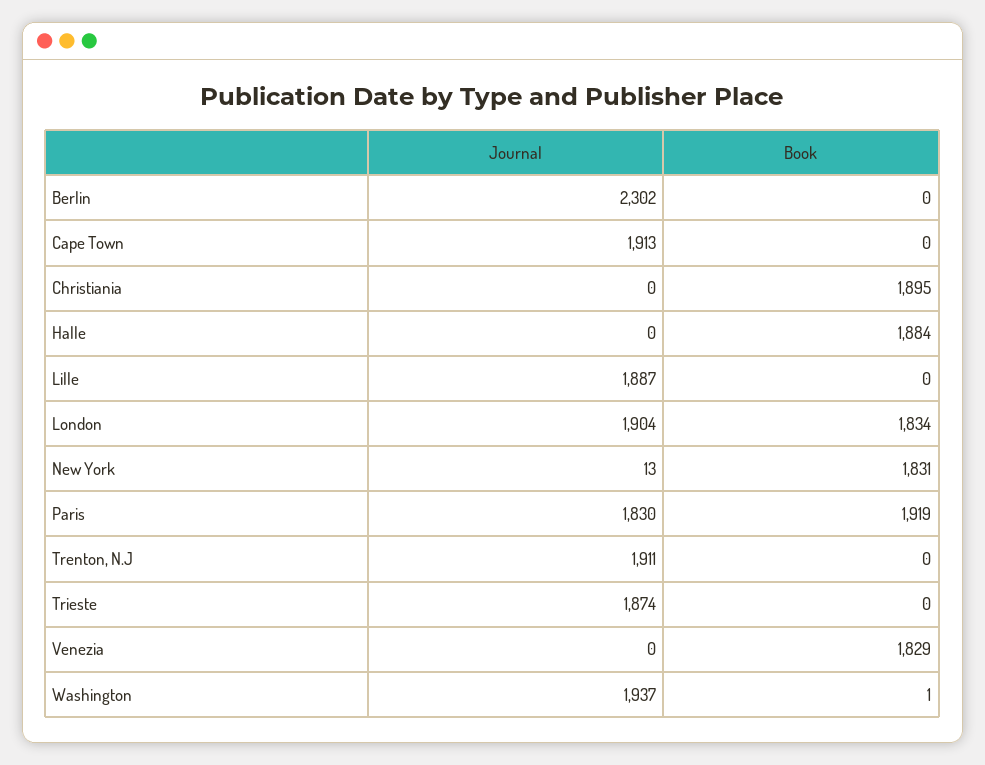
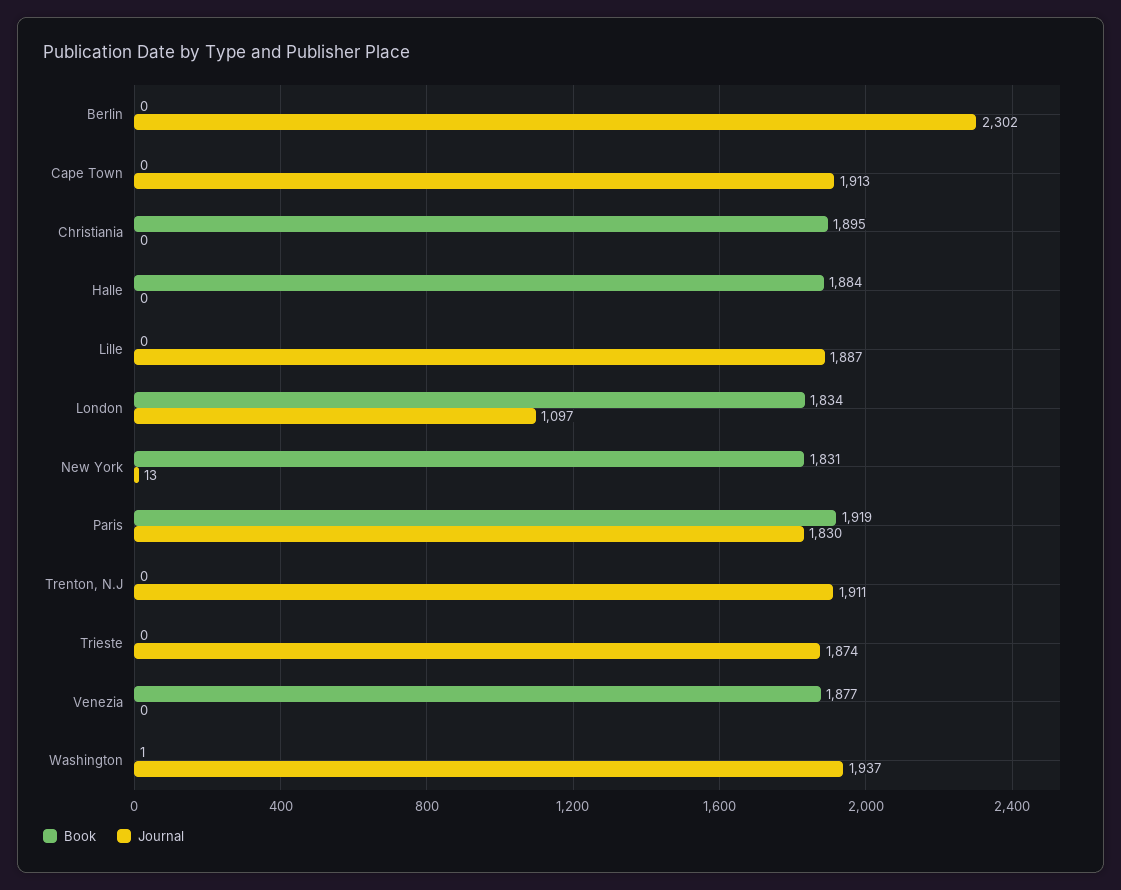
Journal, London: 1904 -> 1097
Book, Venezia: 1829 -> 1877

